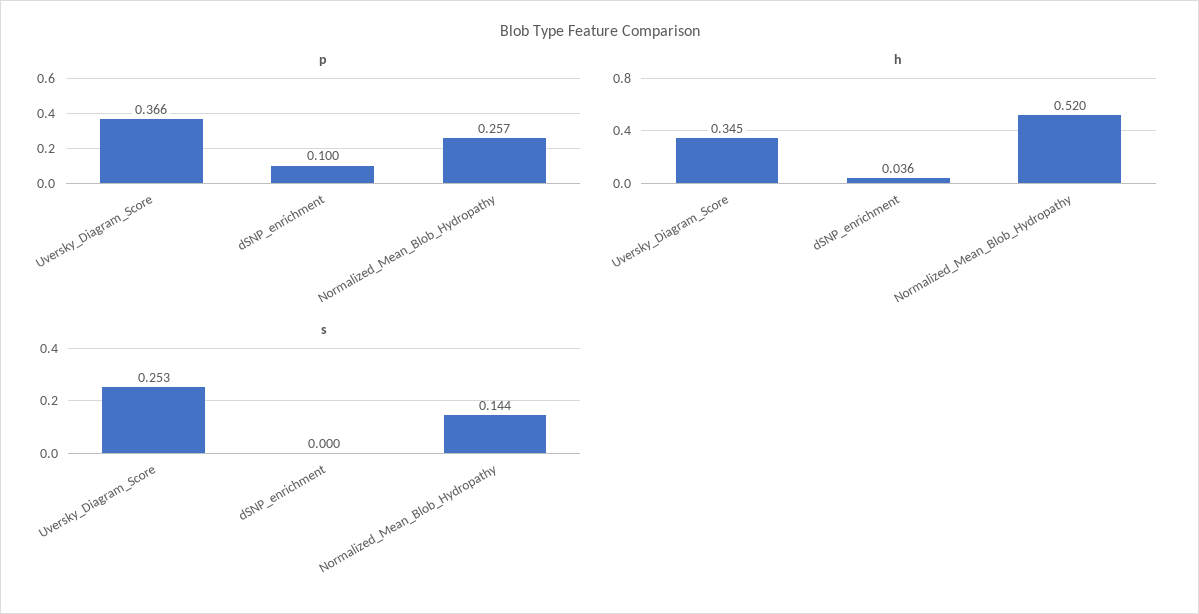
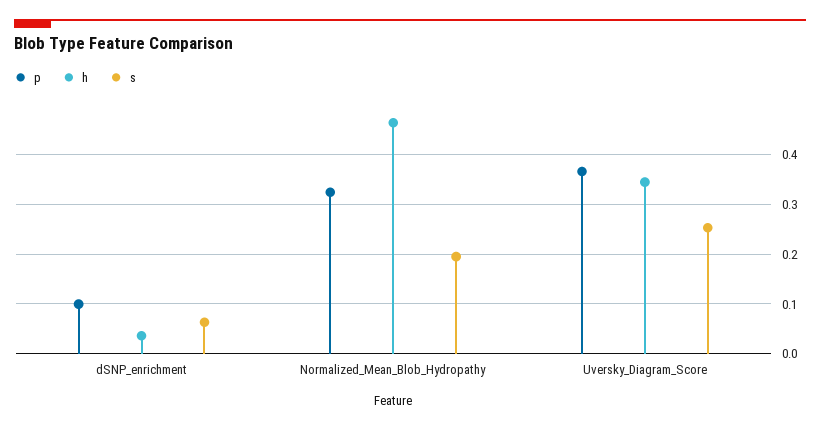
p, Normalized_Mean_Blob_Hydropathy: 0.257 -> 0.32
h, Normalized_Mean_Blob_Hydropathy: 0.52 -> 0.46
s, dSNP_enrichment: 0 -> 0.06
s, Normalized_Mean_Blob_Hydropathy: 0.144 -> 0.2

